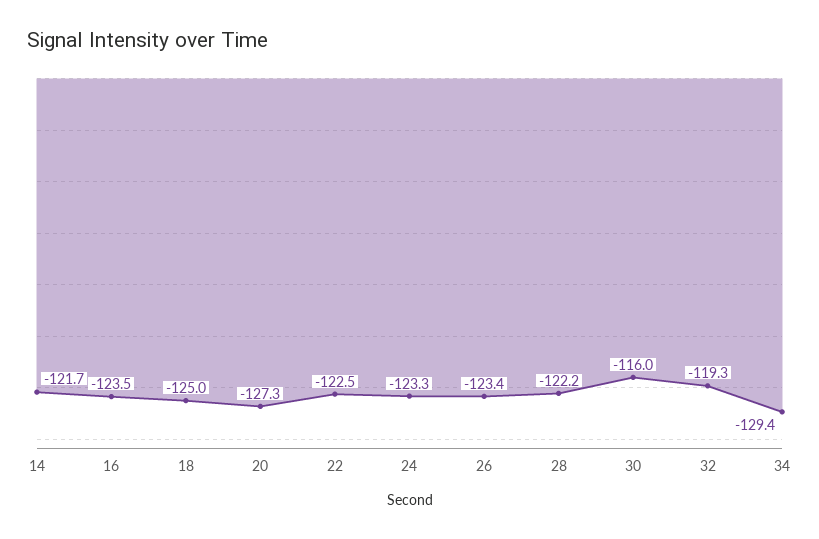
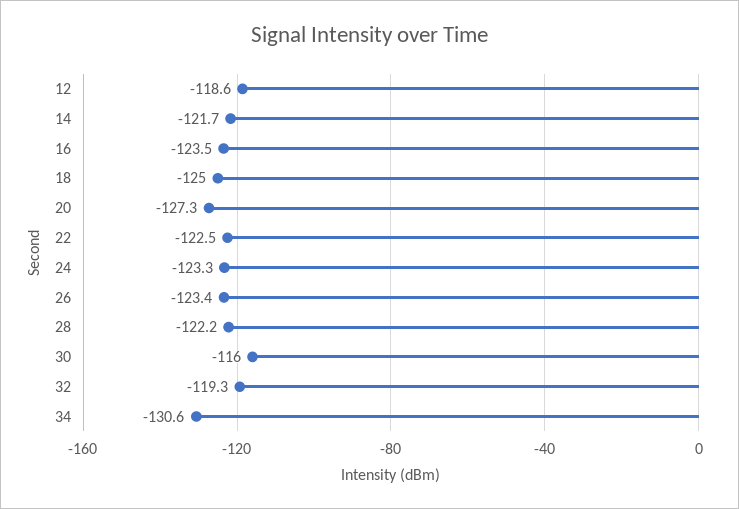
34: -129.4 -> -130.6
12: none -> -118.6

